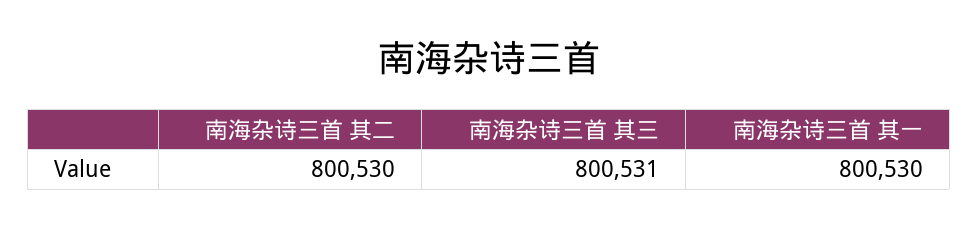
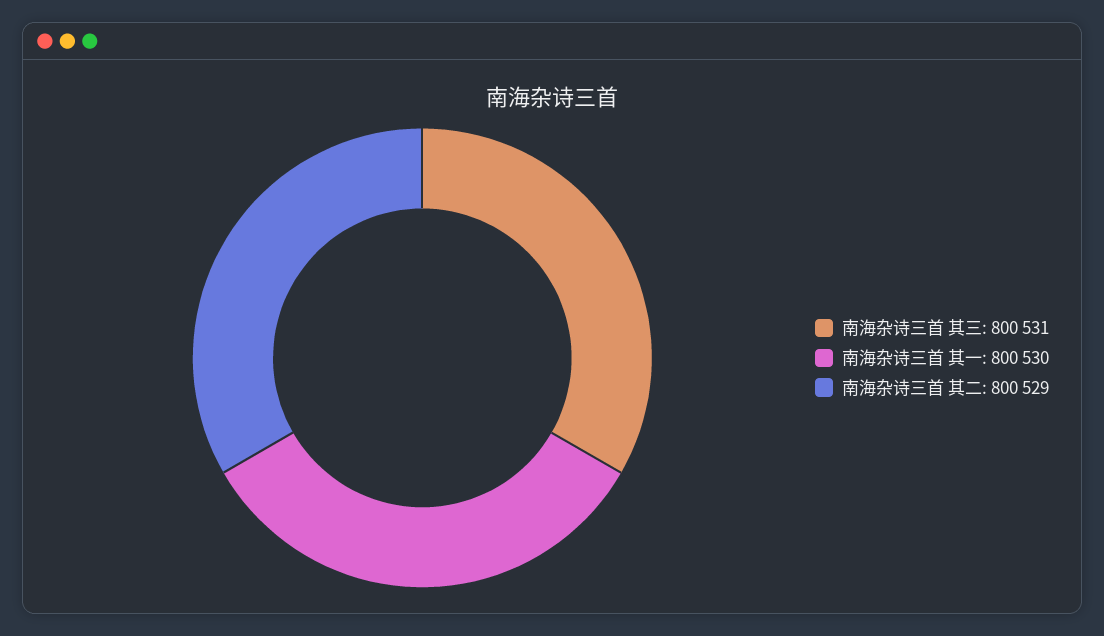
南海杂诗三首 其二: 800530 -> 800529

